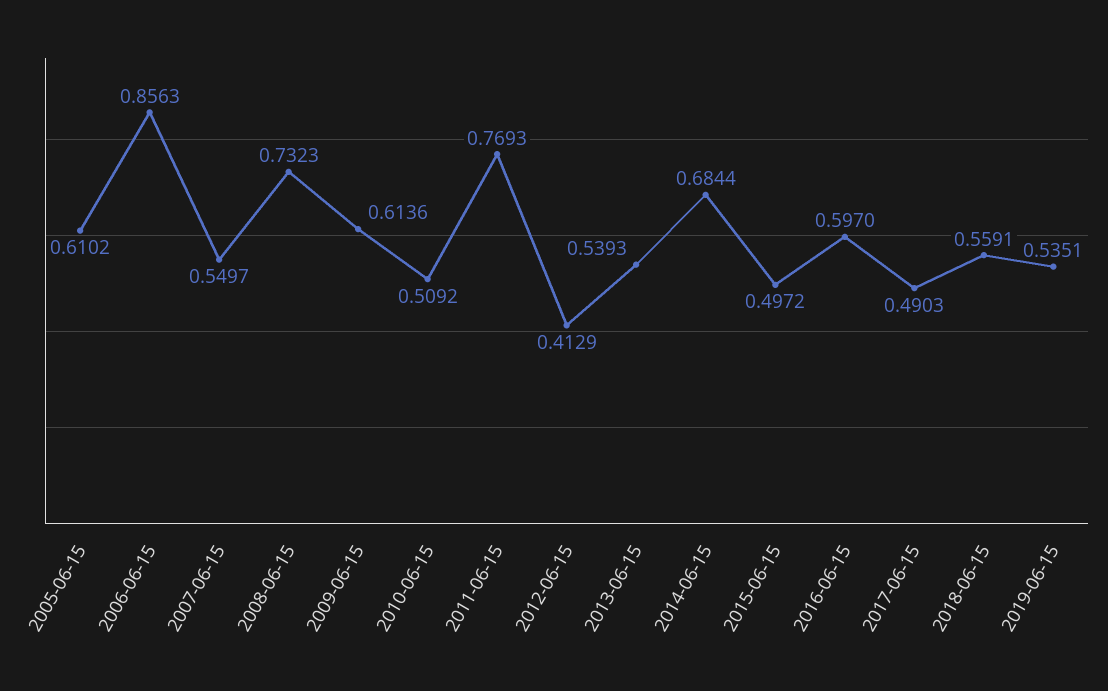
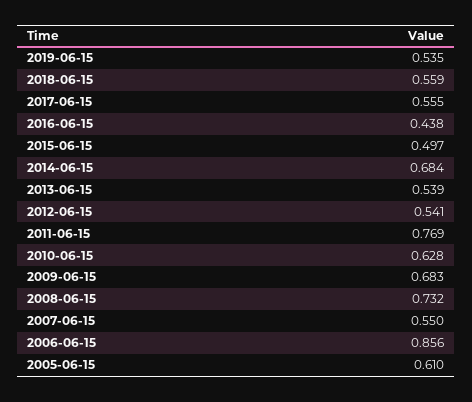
2009-06-15: 0.6136 -> 0.683
2010-06-15: 0.5092 -> 0.628
2012-06-15: 0.4129 -> 0.541
2016-06-15: 0.597 -> 0.438
2017-06-15: 0.4903 -> 0.555

